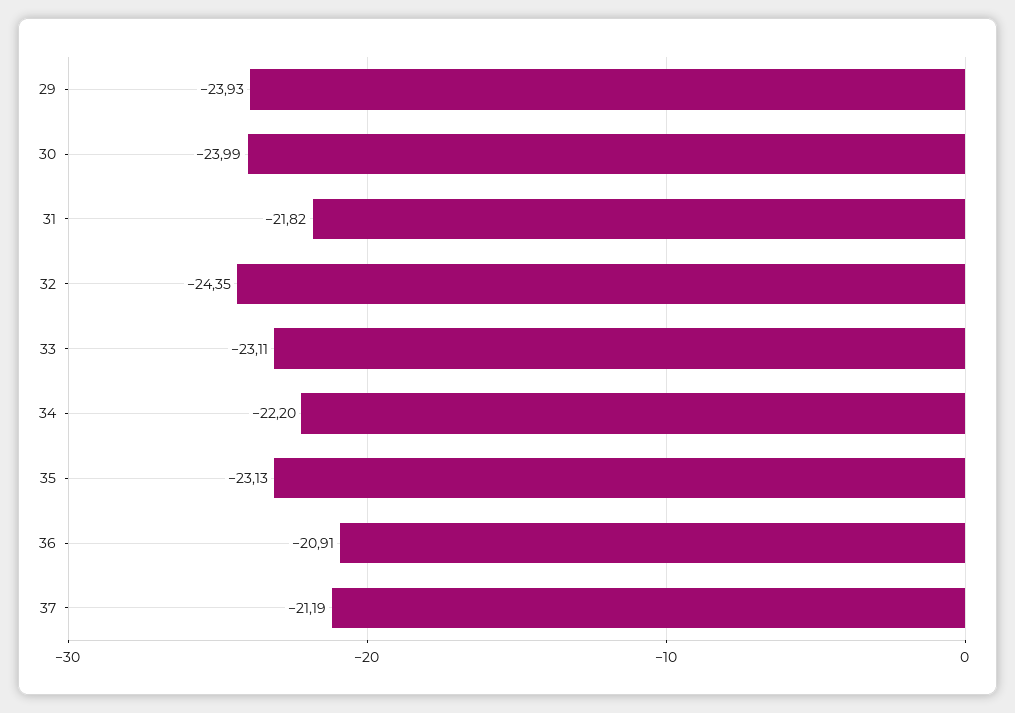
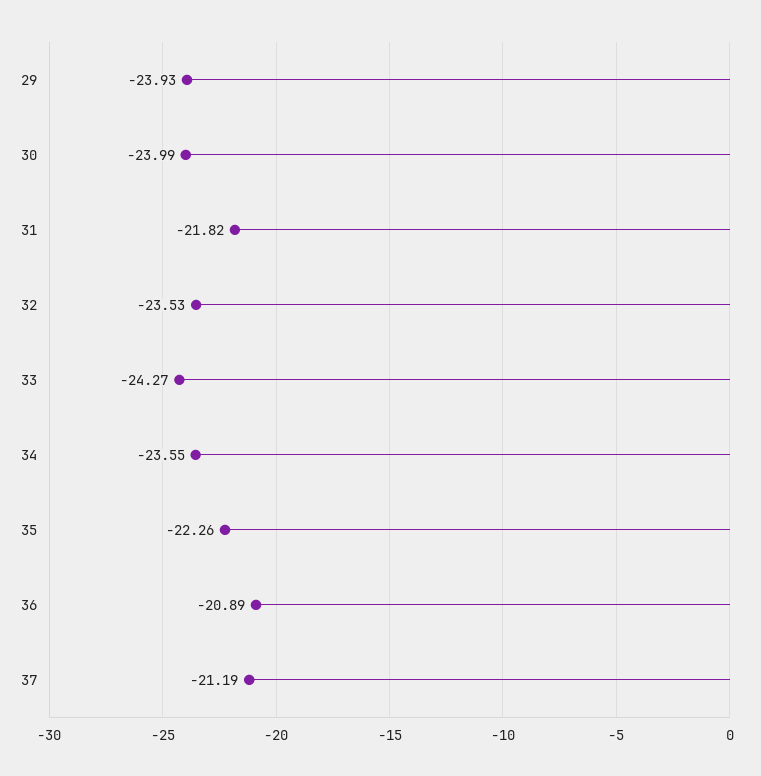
32: -24.35 -> -23.53
33: -23.11 -> -24.27
34: -22.2 -> -23.55
35: -23.13 -> -22.26
36: -20.91 -> -20.89

